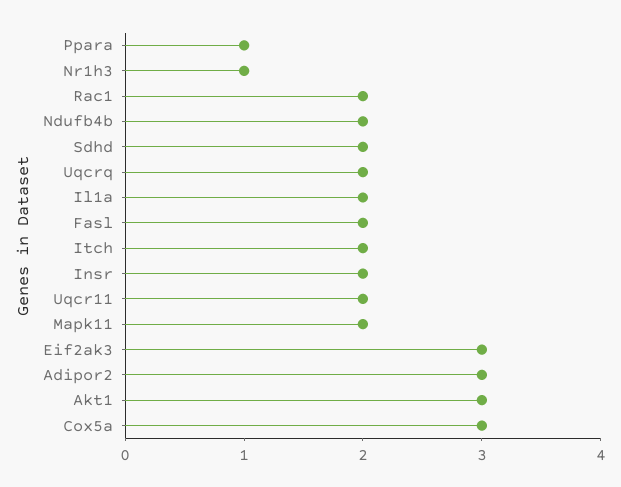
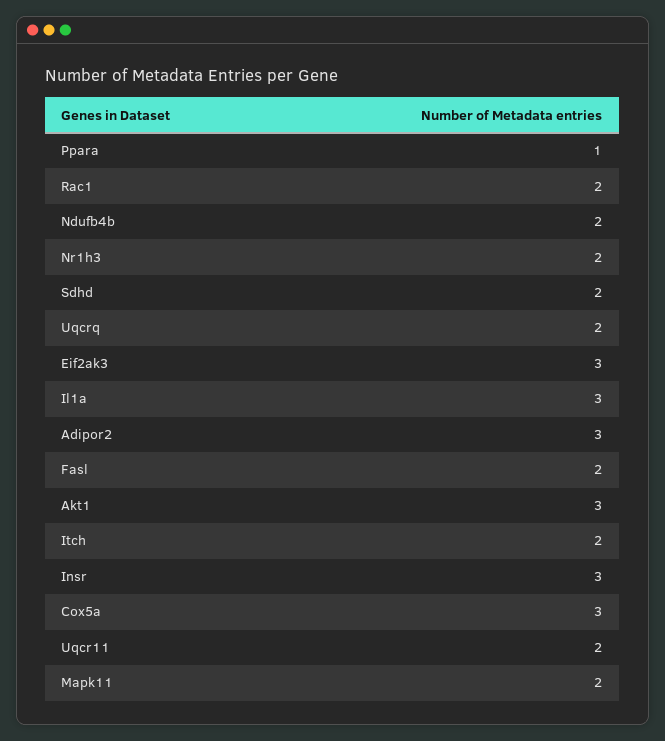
Nr1h3: 1 -> 2
Il1a: 2 -> 3
Insr: 2 -> 3

